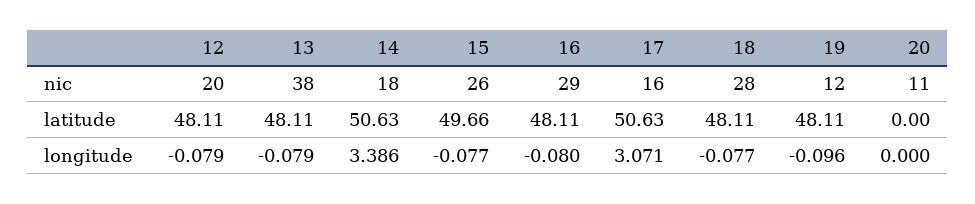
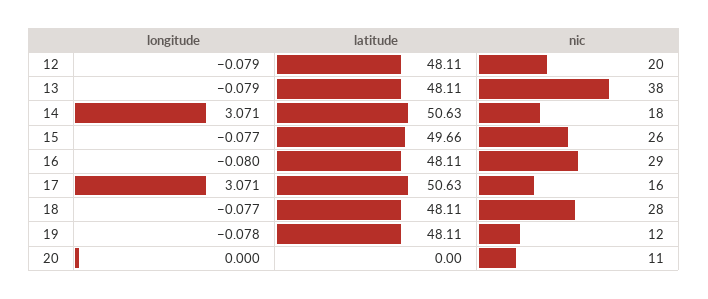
14, longitude: 3.386 -> 3.071
19, longitude: -0.096 -> -0.078

